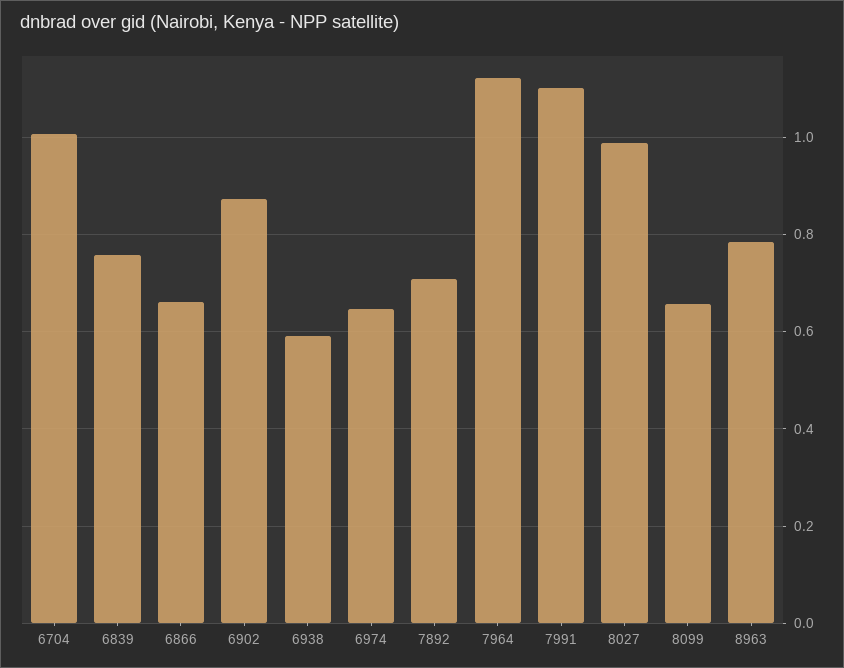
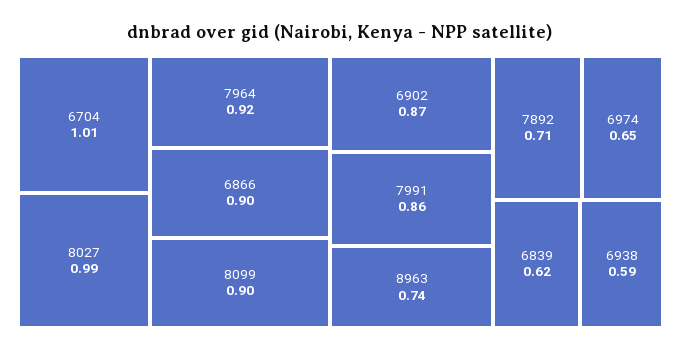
6839: 0.76 -> 0.62
6866: 0.66 -> 0.9
7964: 1.12 -> 0.92
7991: 1.1 -> 0.86
8099: 0.66 -> 0.9
8963: 0.78 -> 0.74

